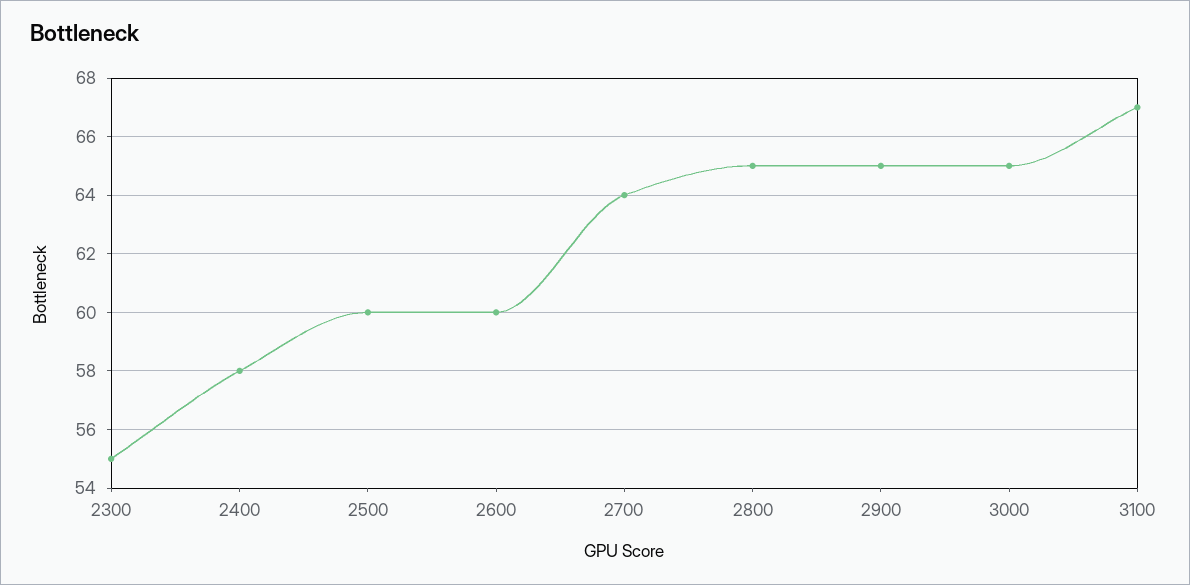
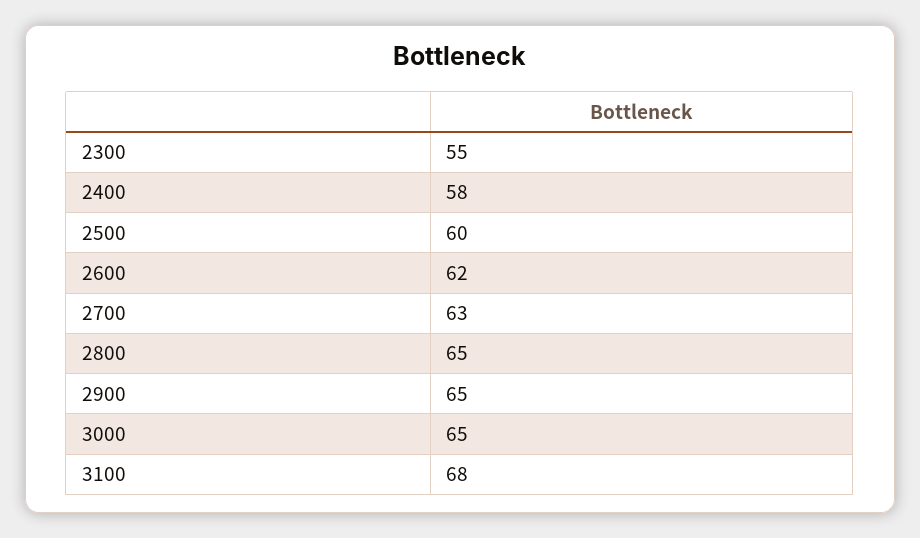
2600: 60 -> 62
2700: 64 -> 63
3100: 67 -> 68

